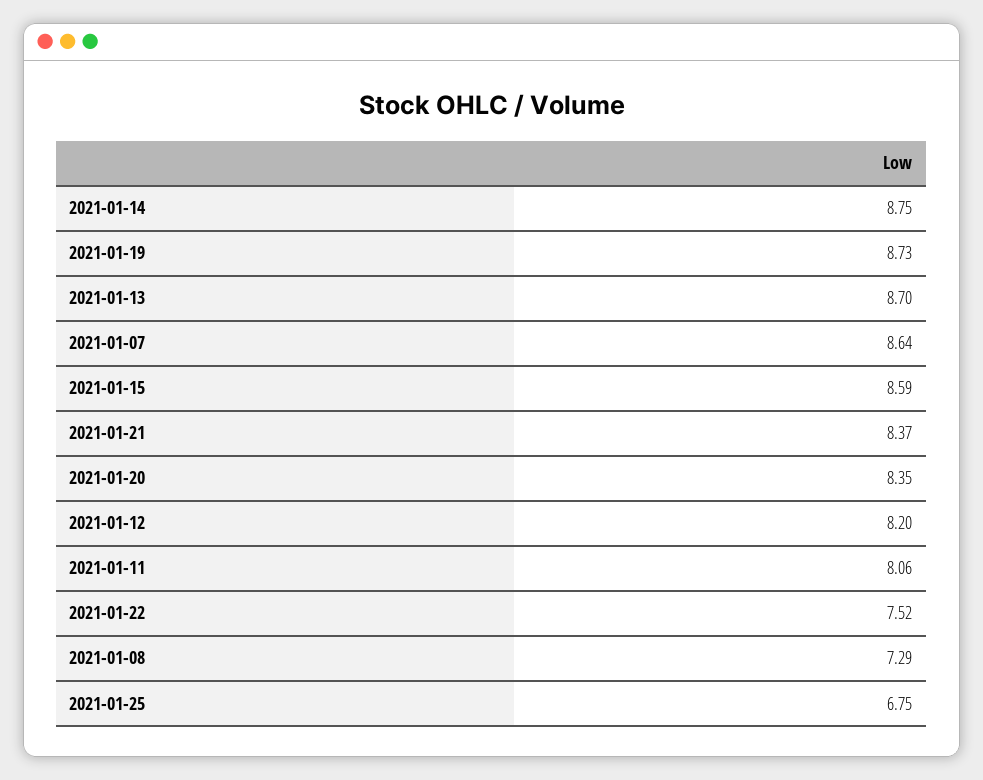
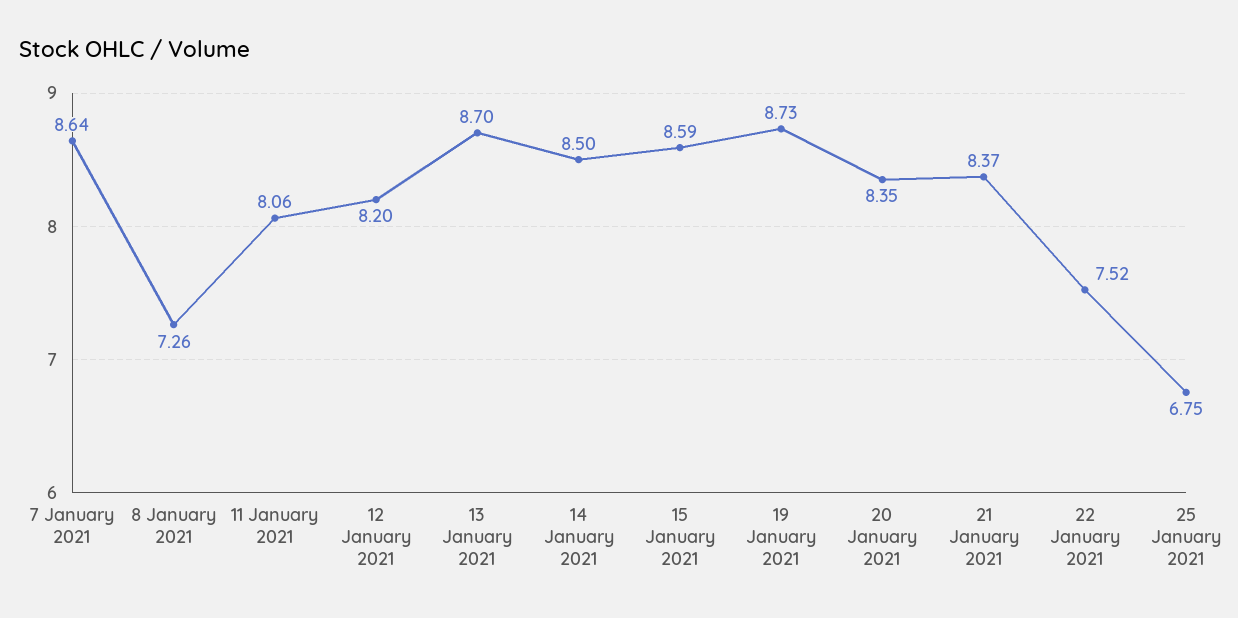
2021-01-14: 8.75 -> 8.5
2021-01-08: 7.29 -> 7.26

